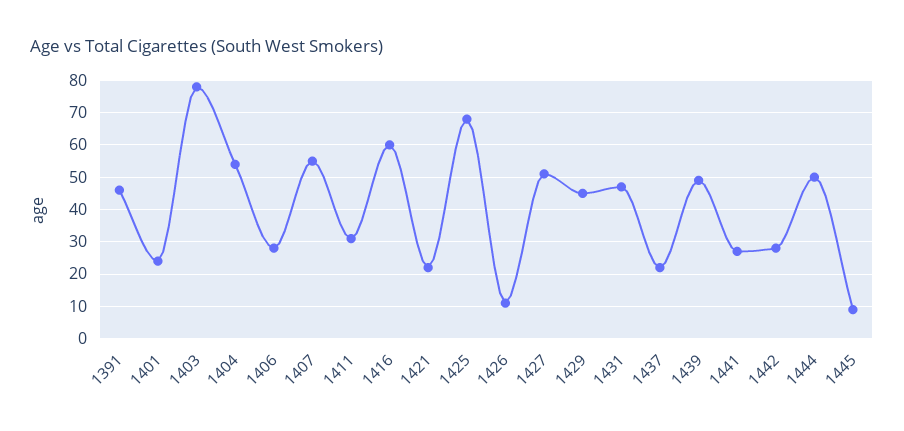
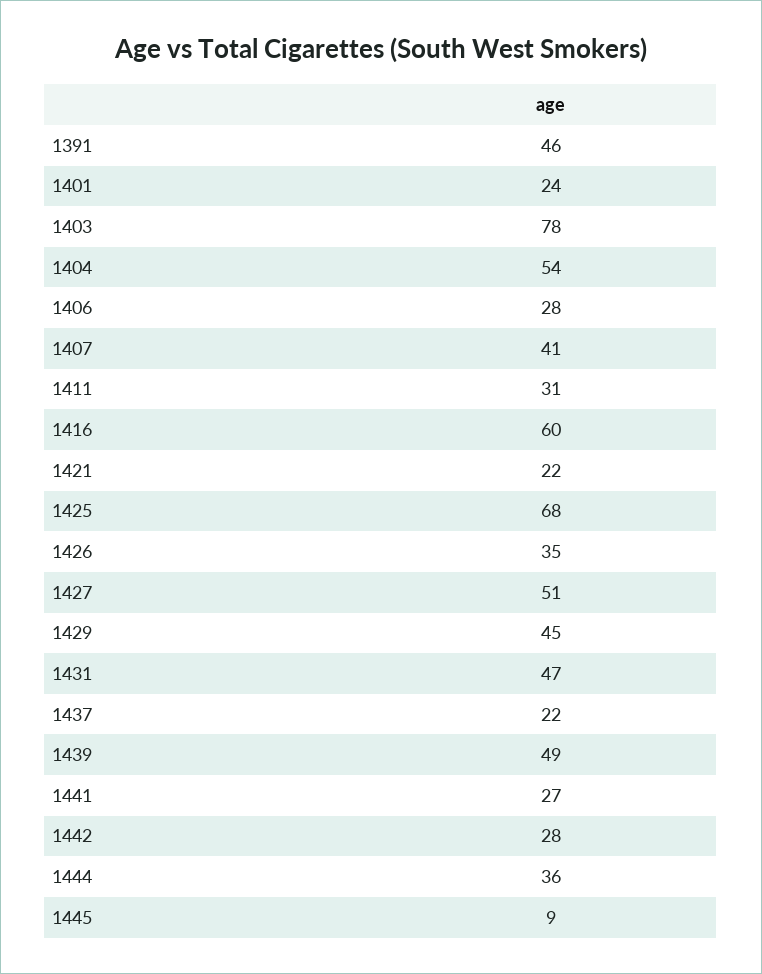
1407: 55 -> 41
1426: 10 -> 35
1444: 50 -> 36

